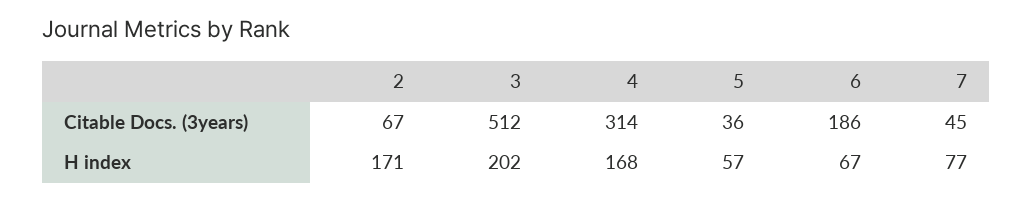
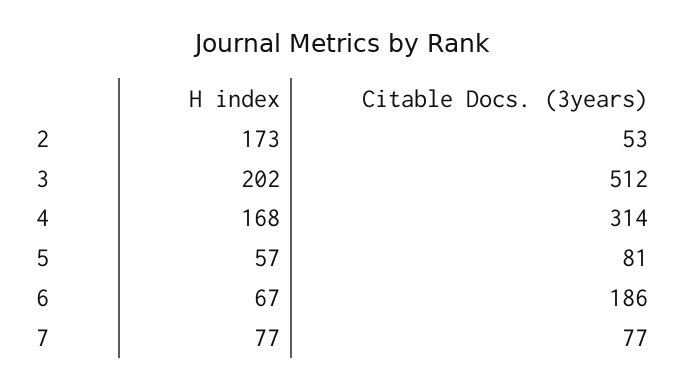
2, Citable Docs. (3years): 67 -> 53
5, Citable Docs. (3years): 36 -> 81
7, Citable Docs. (3years): 45 -> 77
2, H index: 171 -> 173

